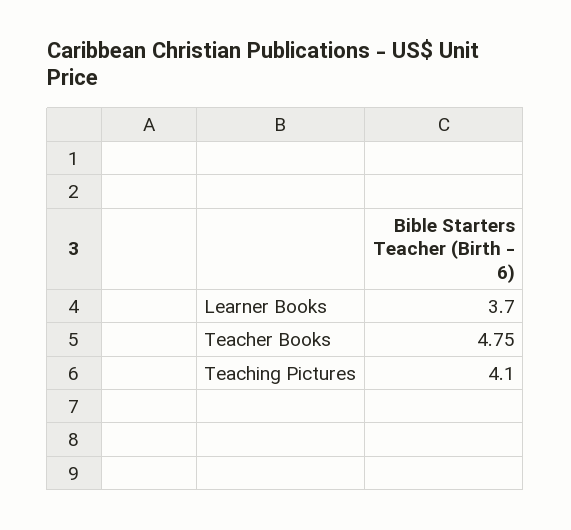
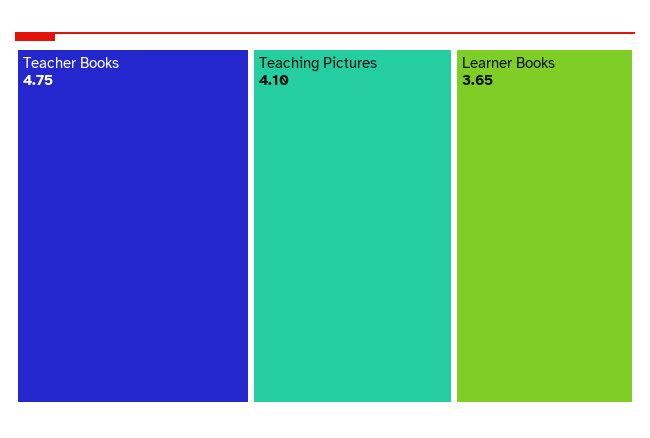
Learner Books: 3.7 -> 3.65

